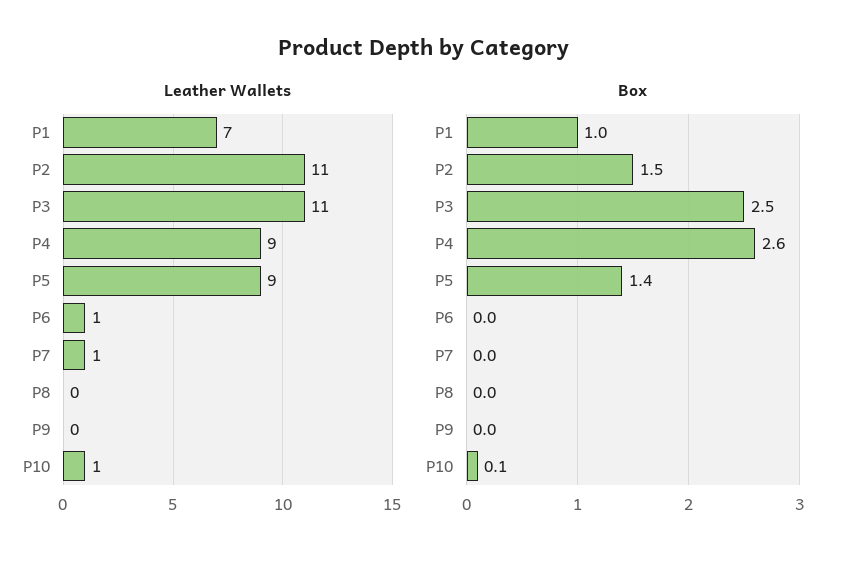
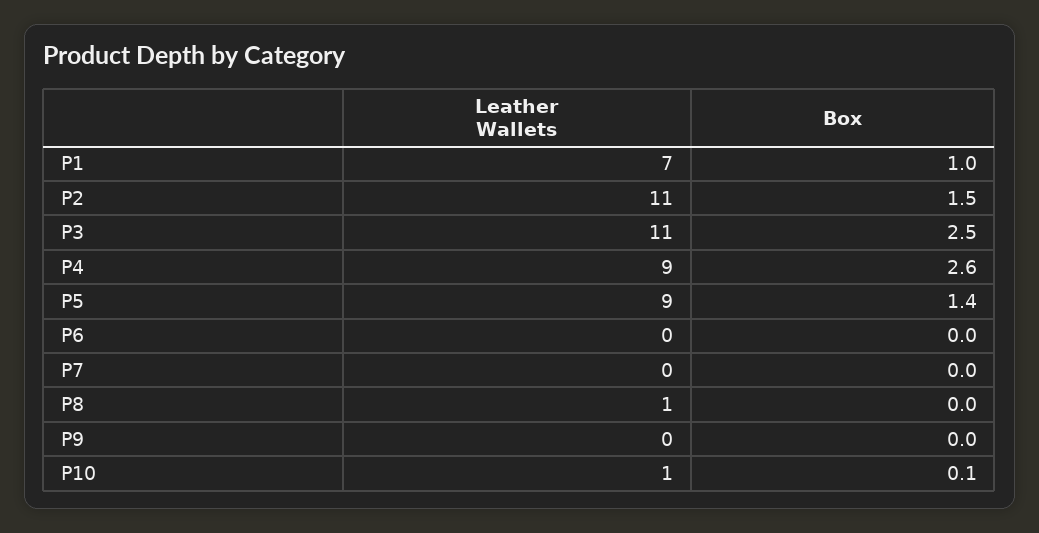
Leather Wallets, P6: 1 -> 0
Leather Wallets, P7: 1 -> 0
Leather Wallets, P8: 0 -> 1

